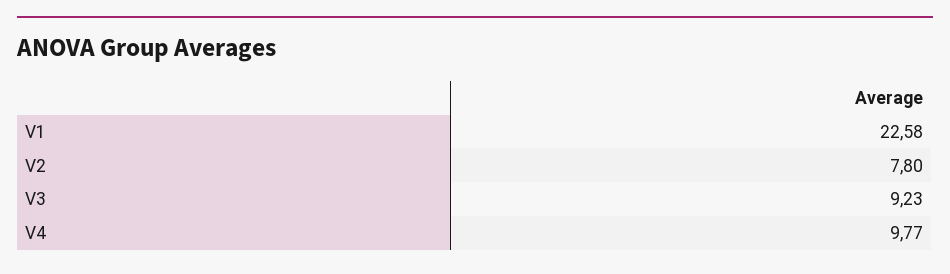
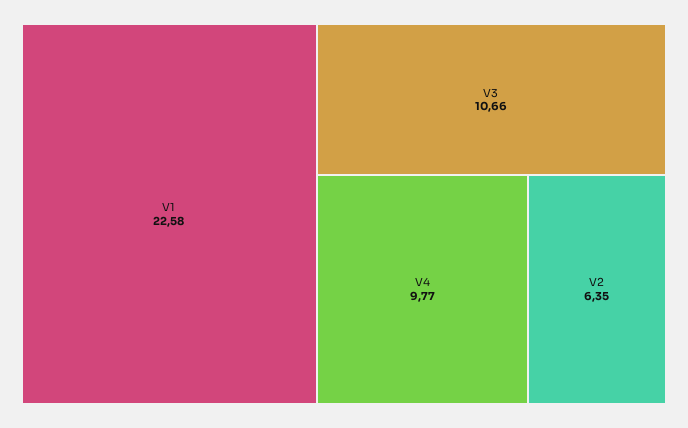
V2: 7.8 -> 6.35
V3: 9.23 -> 10.66

